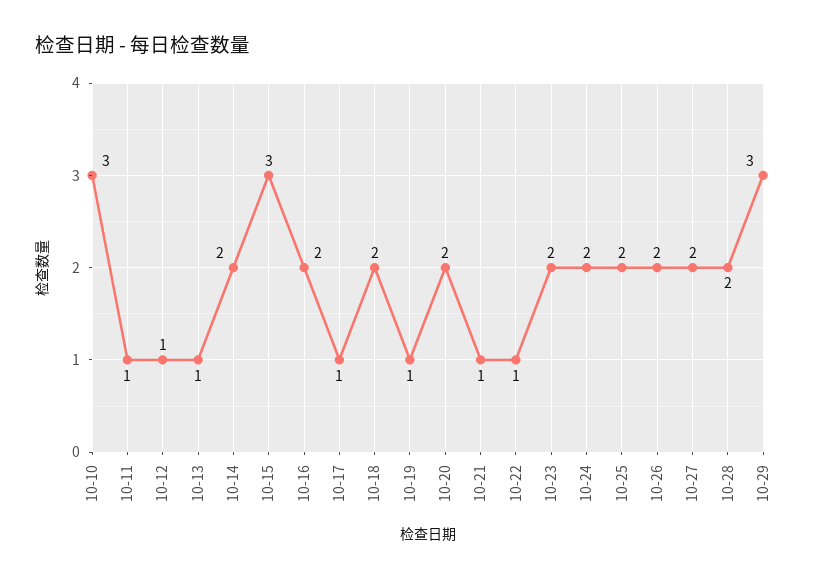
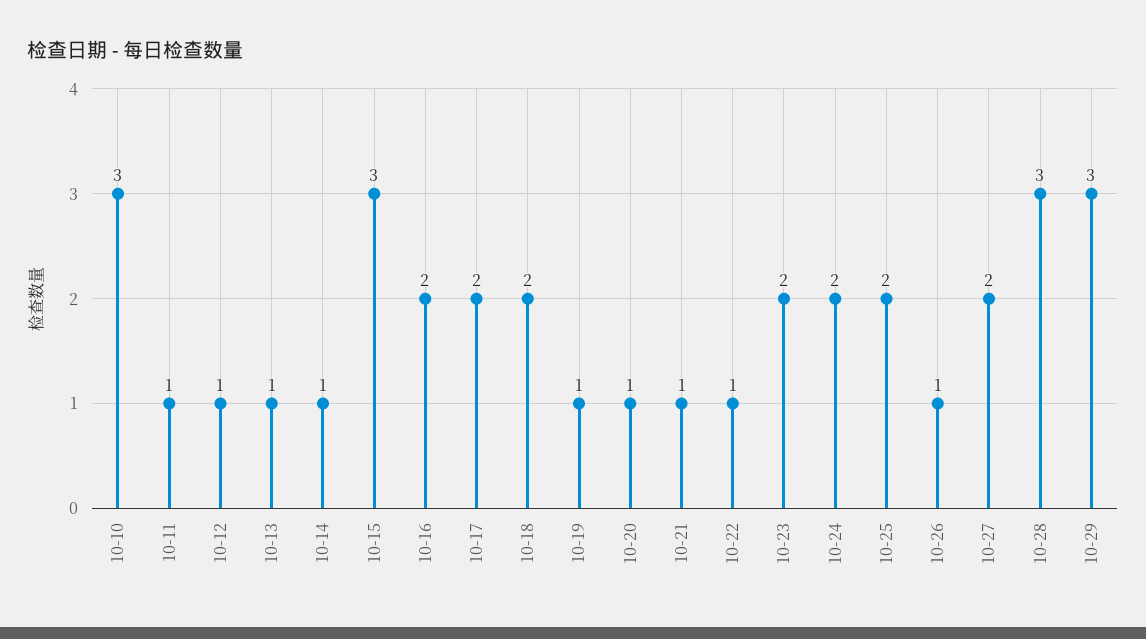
10-14: 2 -> 1
10-17: 1 -> 2
10-20: 2 -> 1
10-26: 2 -> 1
10-28: 2 -> 3

